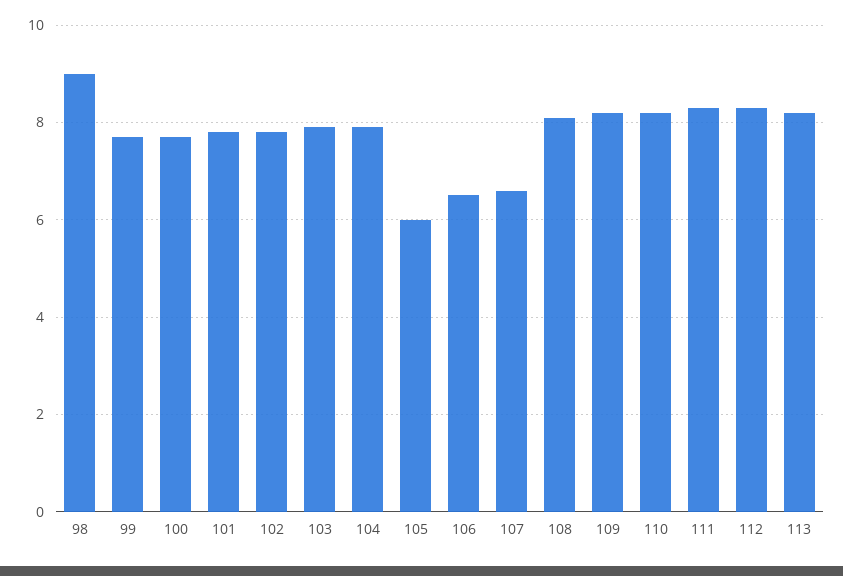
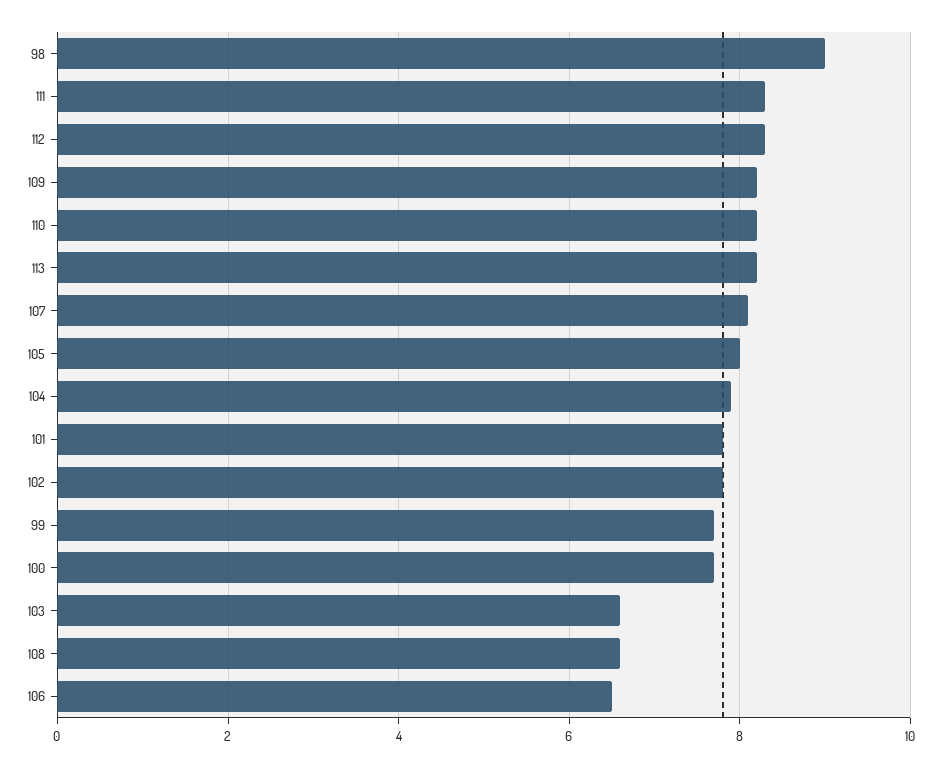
103: 8 -> 6.5
105: 6 -> 8
107: 6.5 -> 8
108: 8 -> 6.5

